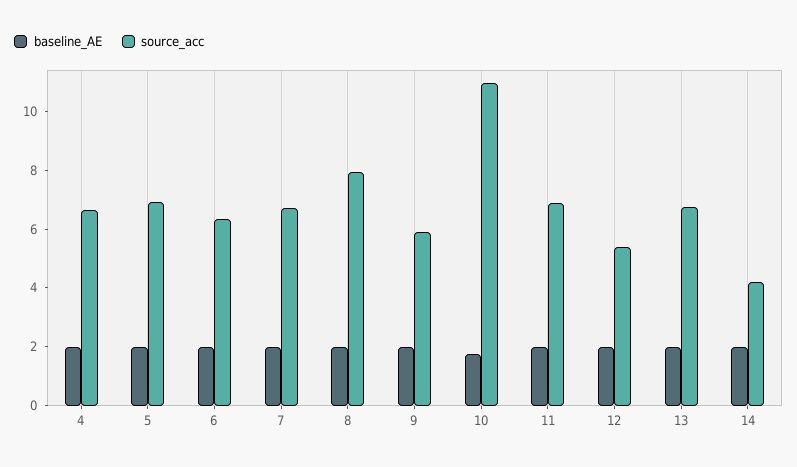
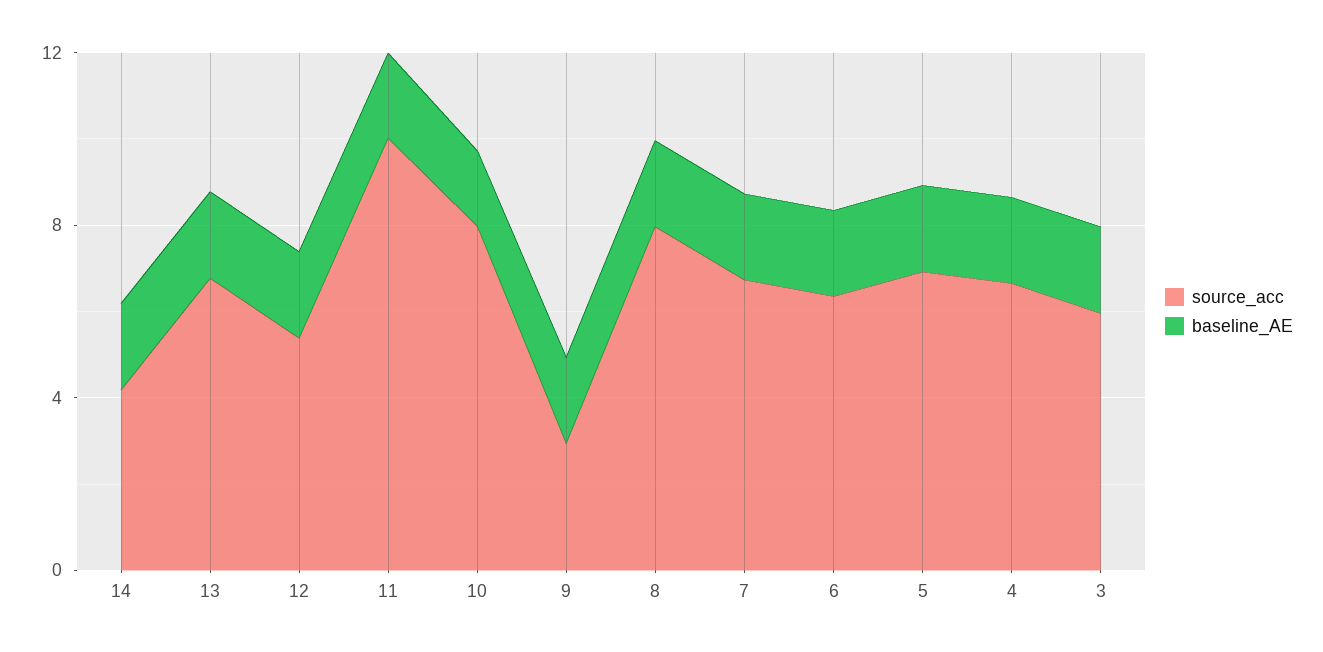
source_acc, 9: 6 -> 3
source_acc, 10: 11 -> 8
source_acc, 11: 7 -> 10
source_acc, 3: none -> 6
baseline_AE, 3: none -> 2

